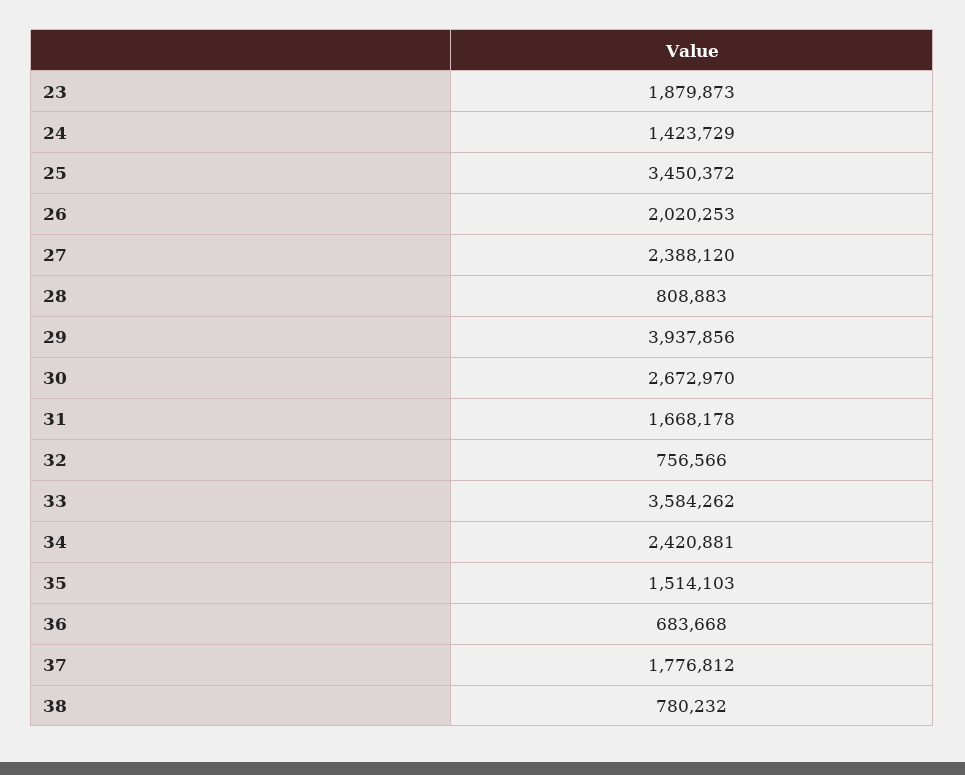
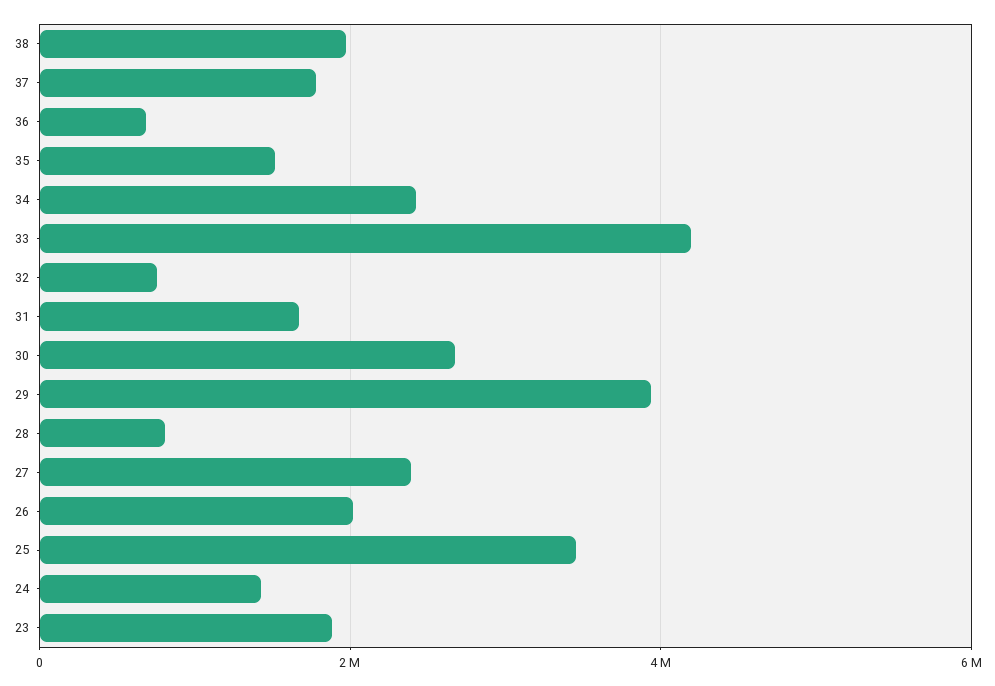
33: 3584262 -> 4200000
38: 780232 -> 2000000

